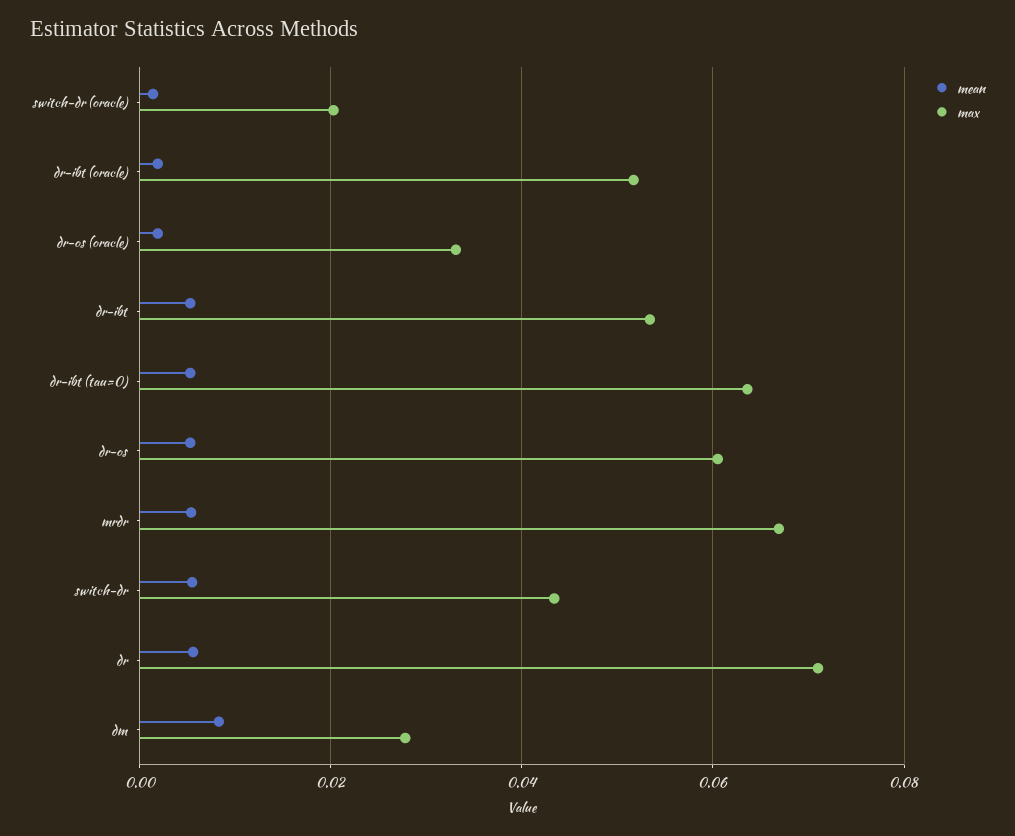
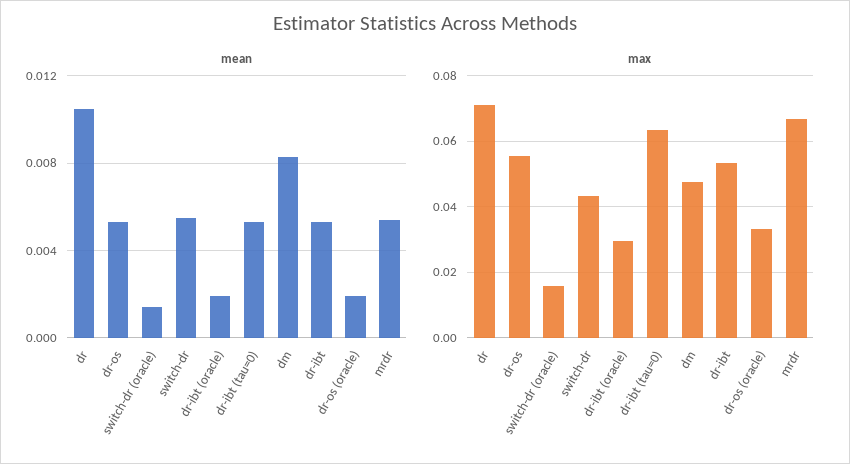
max, switch-dr (oracle): 0.02 -> 0.016
max, dr-ibt (oracle): 0.052 -> 0.03
max, dr-os: 0.06 -> 0.056
mean, dr: 0.006 -> 0.0105
max, dm: 0.028 -> 0.048

